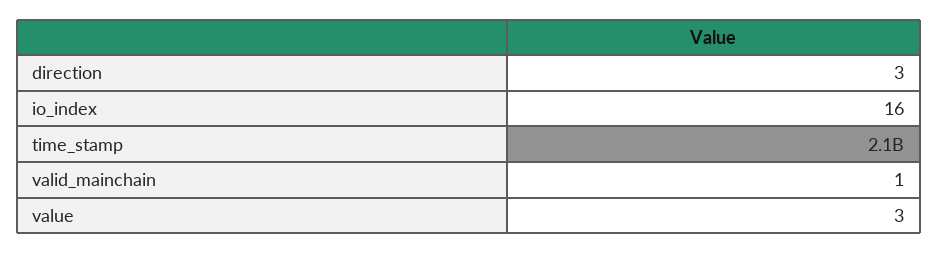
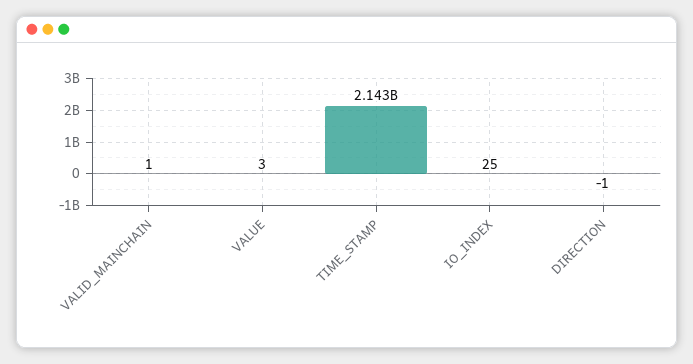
direction: 3 -> -1
io_index: 16 -> 25

